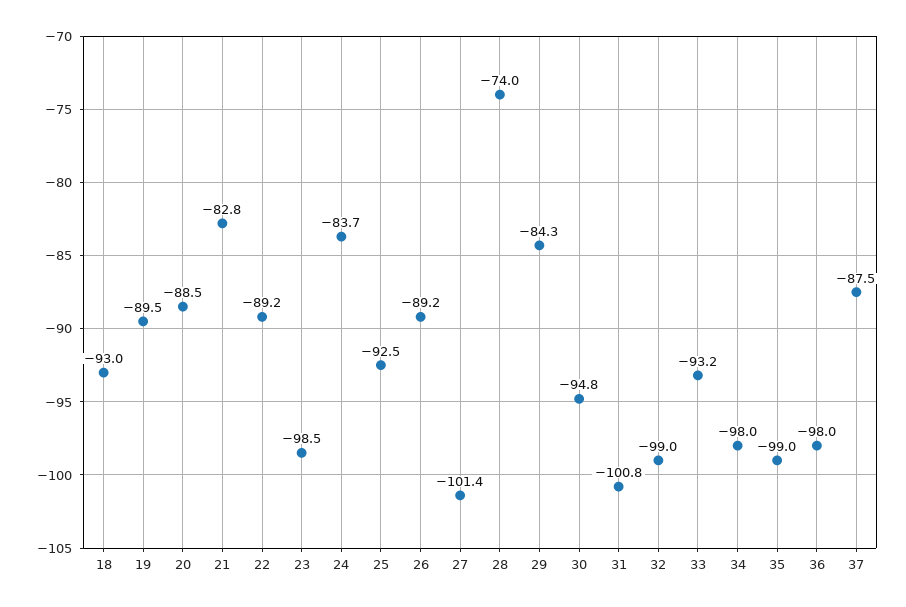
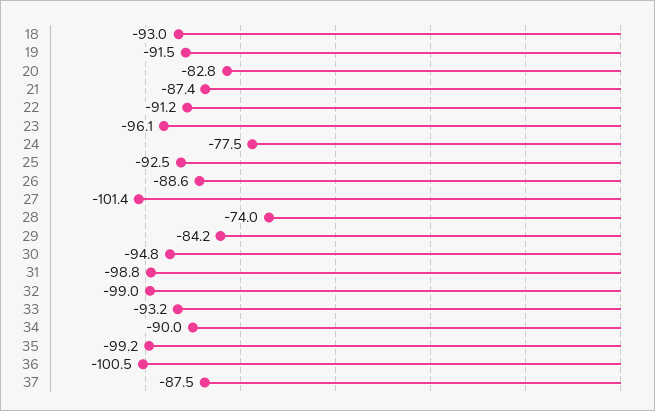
19: -89.5 -> -91.5
20: -88.5 -> -82.8
21: -82.8 -> -87.4
22: -89.2 -> -91.2
23: -98.5 -> -96.1
24: -83.7 -> -77.5
26: -89.2 -> -88.6
29: -84.3 -> -84.2
31: -100.8 -> -98.8
34: -98 -> -90
35: -99 -> -99.2
36: -98 -> -100.5

